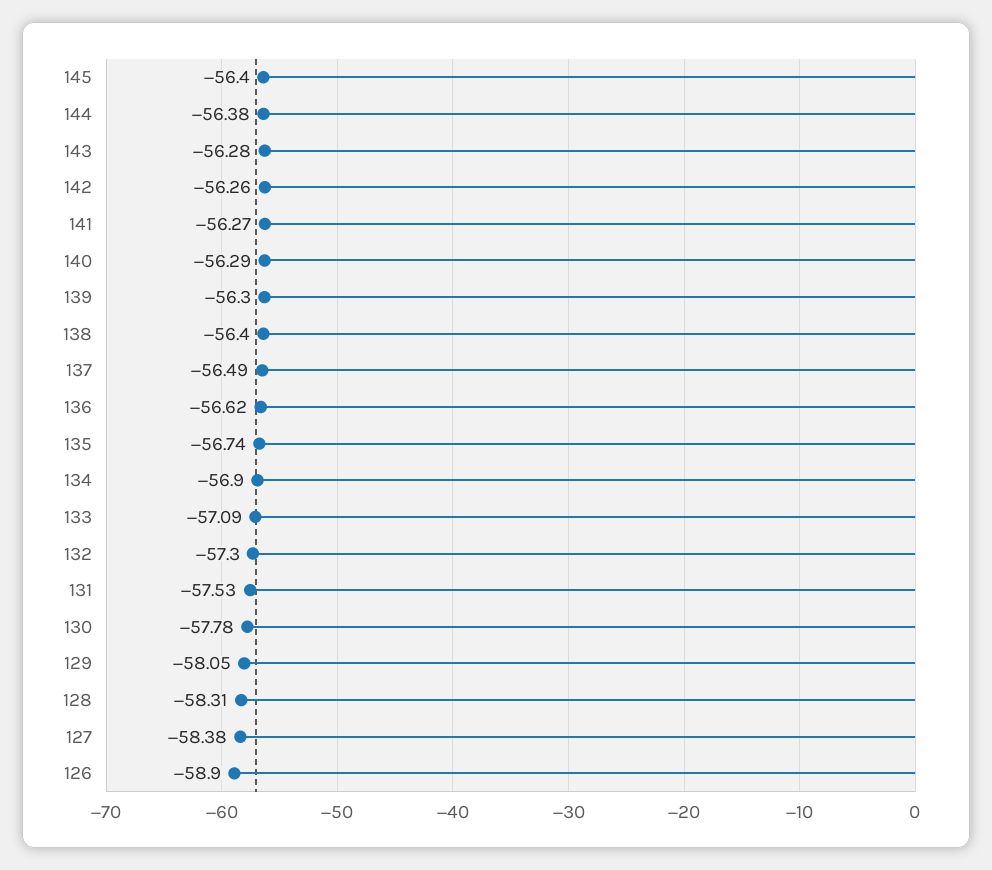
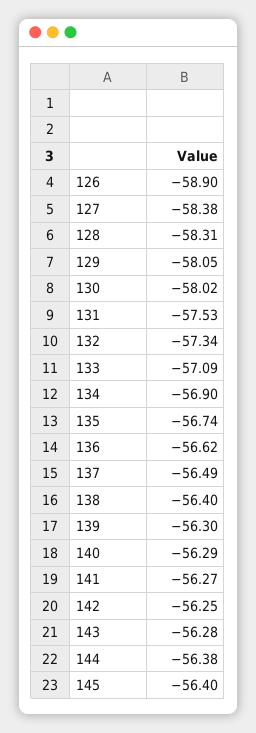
142: -56.26 -> -56.25
132: -57.3 -> -57.34
130: -57.78 -> -58.02

